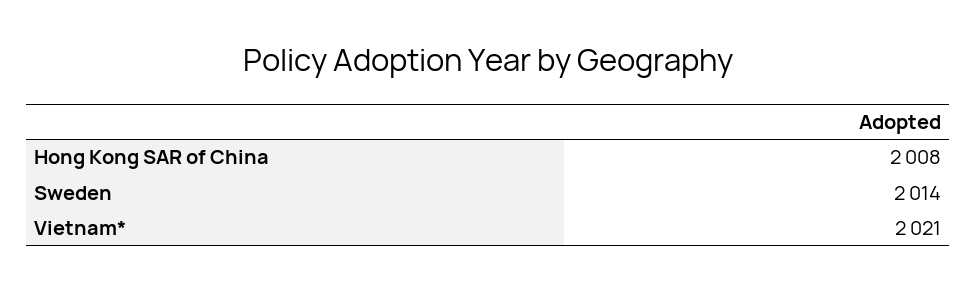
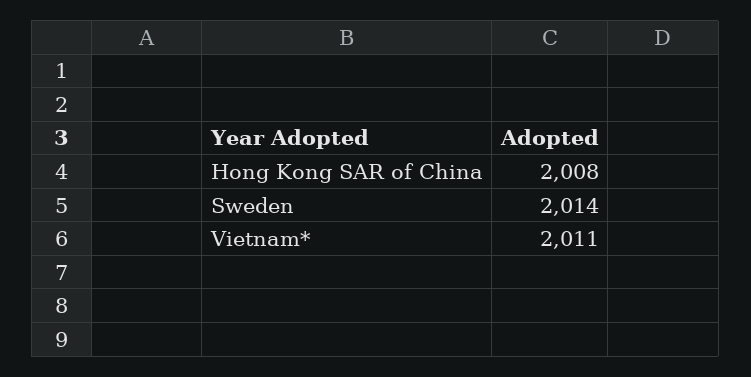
Vietnam*: 2021 -> 2011

